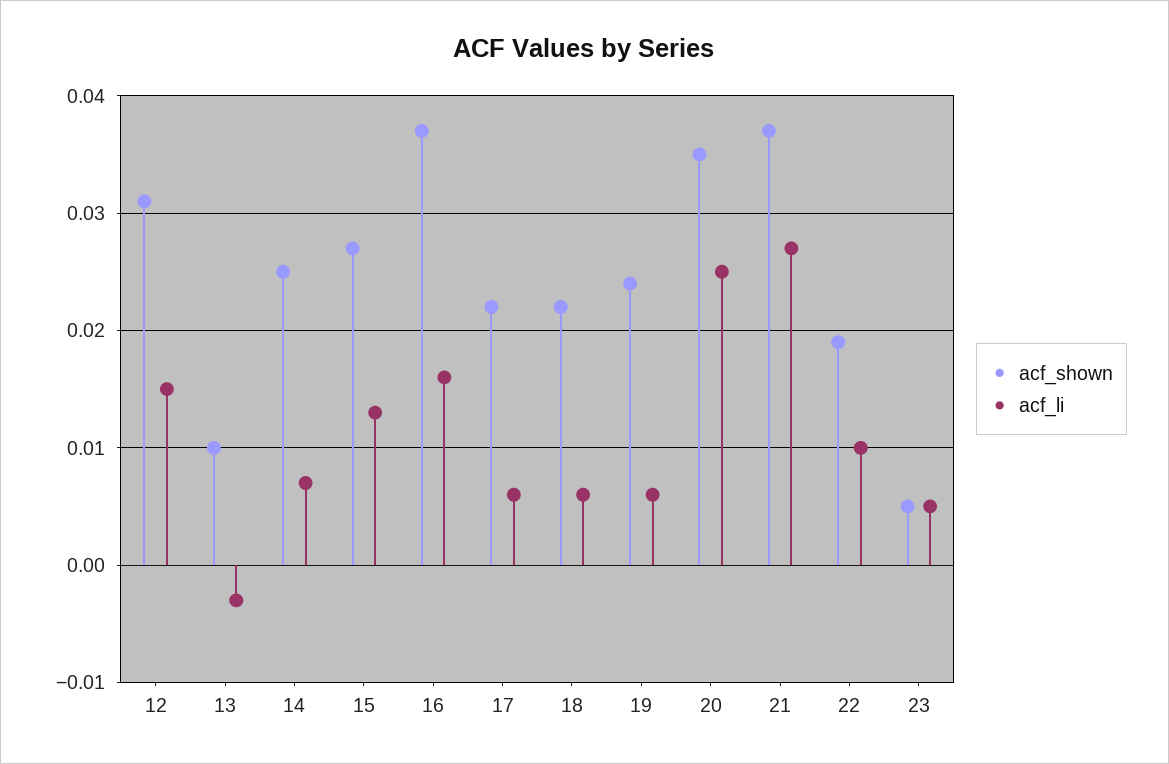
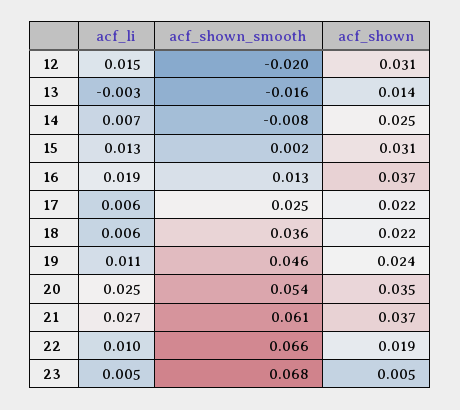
acf_shown, 13: 0.01 -> 0.014
acf_shown, 15: 0.027 -> 0.031
acf_li, 16: 0.016 -> 0.019
acf_li, 19: 0.006 -> 0.011
acf_shown_smooth, 12: none -> -0.02
acf_shown_smooth, 13: none -> -0.016
acf_shown_smooth, 14: none -> -0.008
acf_shown_smooth, 15: none -> 0.002
acf_shown_smooth, 16: none -> 0.013
acf_shown_smooth, 17: none -> 0.025
acf_shown_smooth, 18: none -> 0.036
acf_shown_smooth, 19: none -> 0.046
acf_shown_smooth, 20: none -> 0.054
acf_shown_smooth, 21: none -> 0.061
acf_shown_smooth, 22: none -> 0.066
acf_shown_smooth, 23: none -> 0.068

